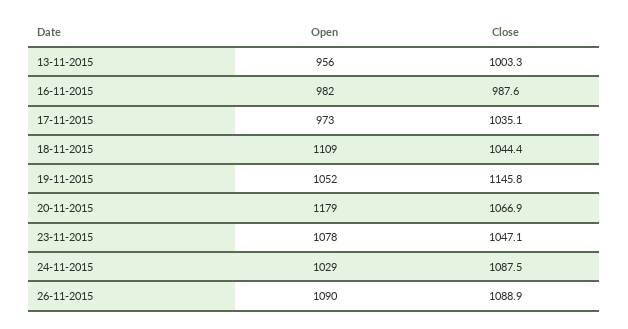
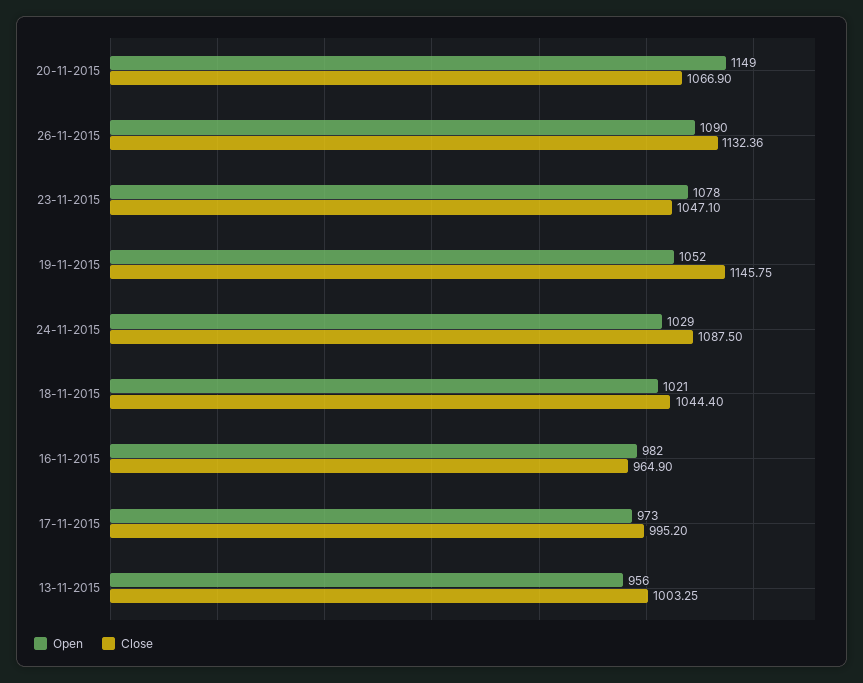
Close, 16-11-2015: 987.6 -> 964.9
Close, 17-11-2015: 1035.1 -> 995.2
Open, 18-11-2015: 1109 -> 1021
Open, 20-11-2015: 1179 -> 1149
Close, 26-11-2015: 1088.9 -> 1132.36

